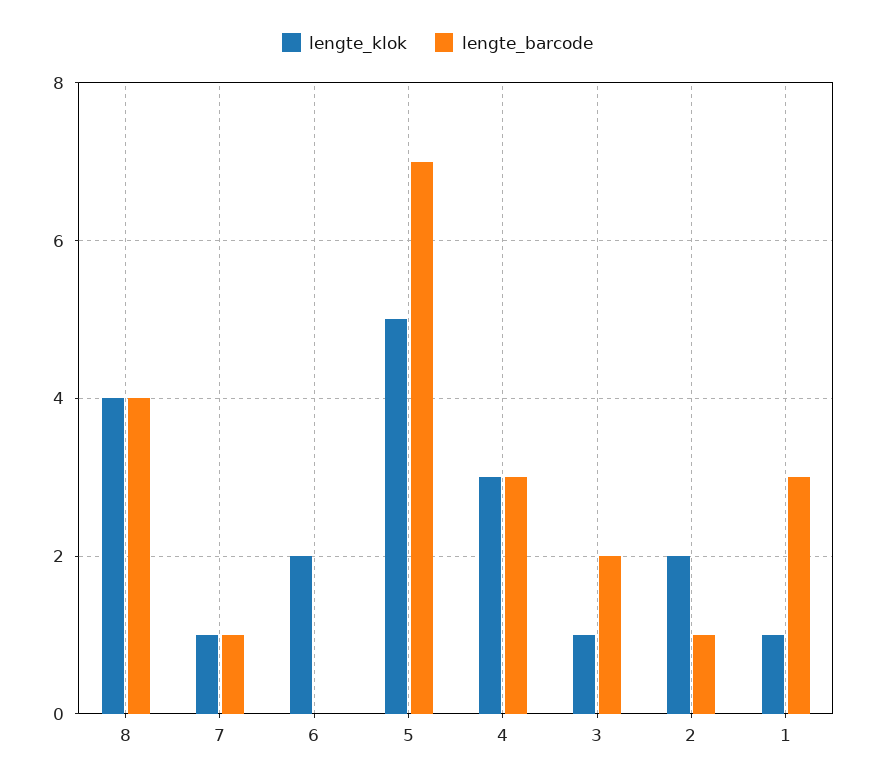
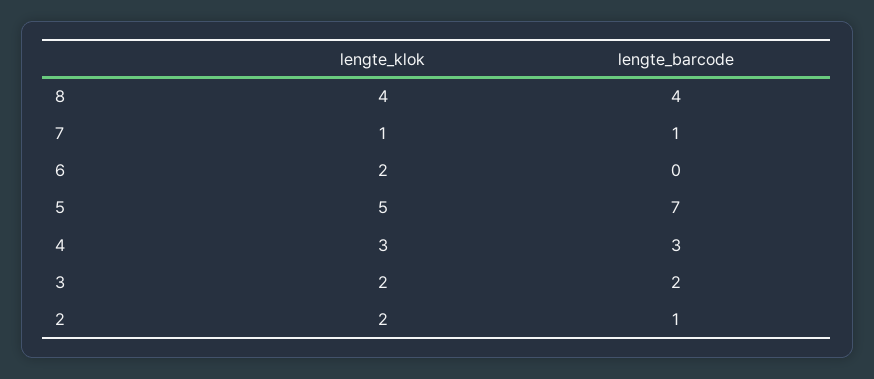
lengte_klok, 3: 1 -> 2
lengte_klok, 1: 1 -> none
lengte_barcode, 1: 3 -> none

